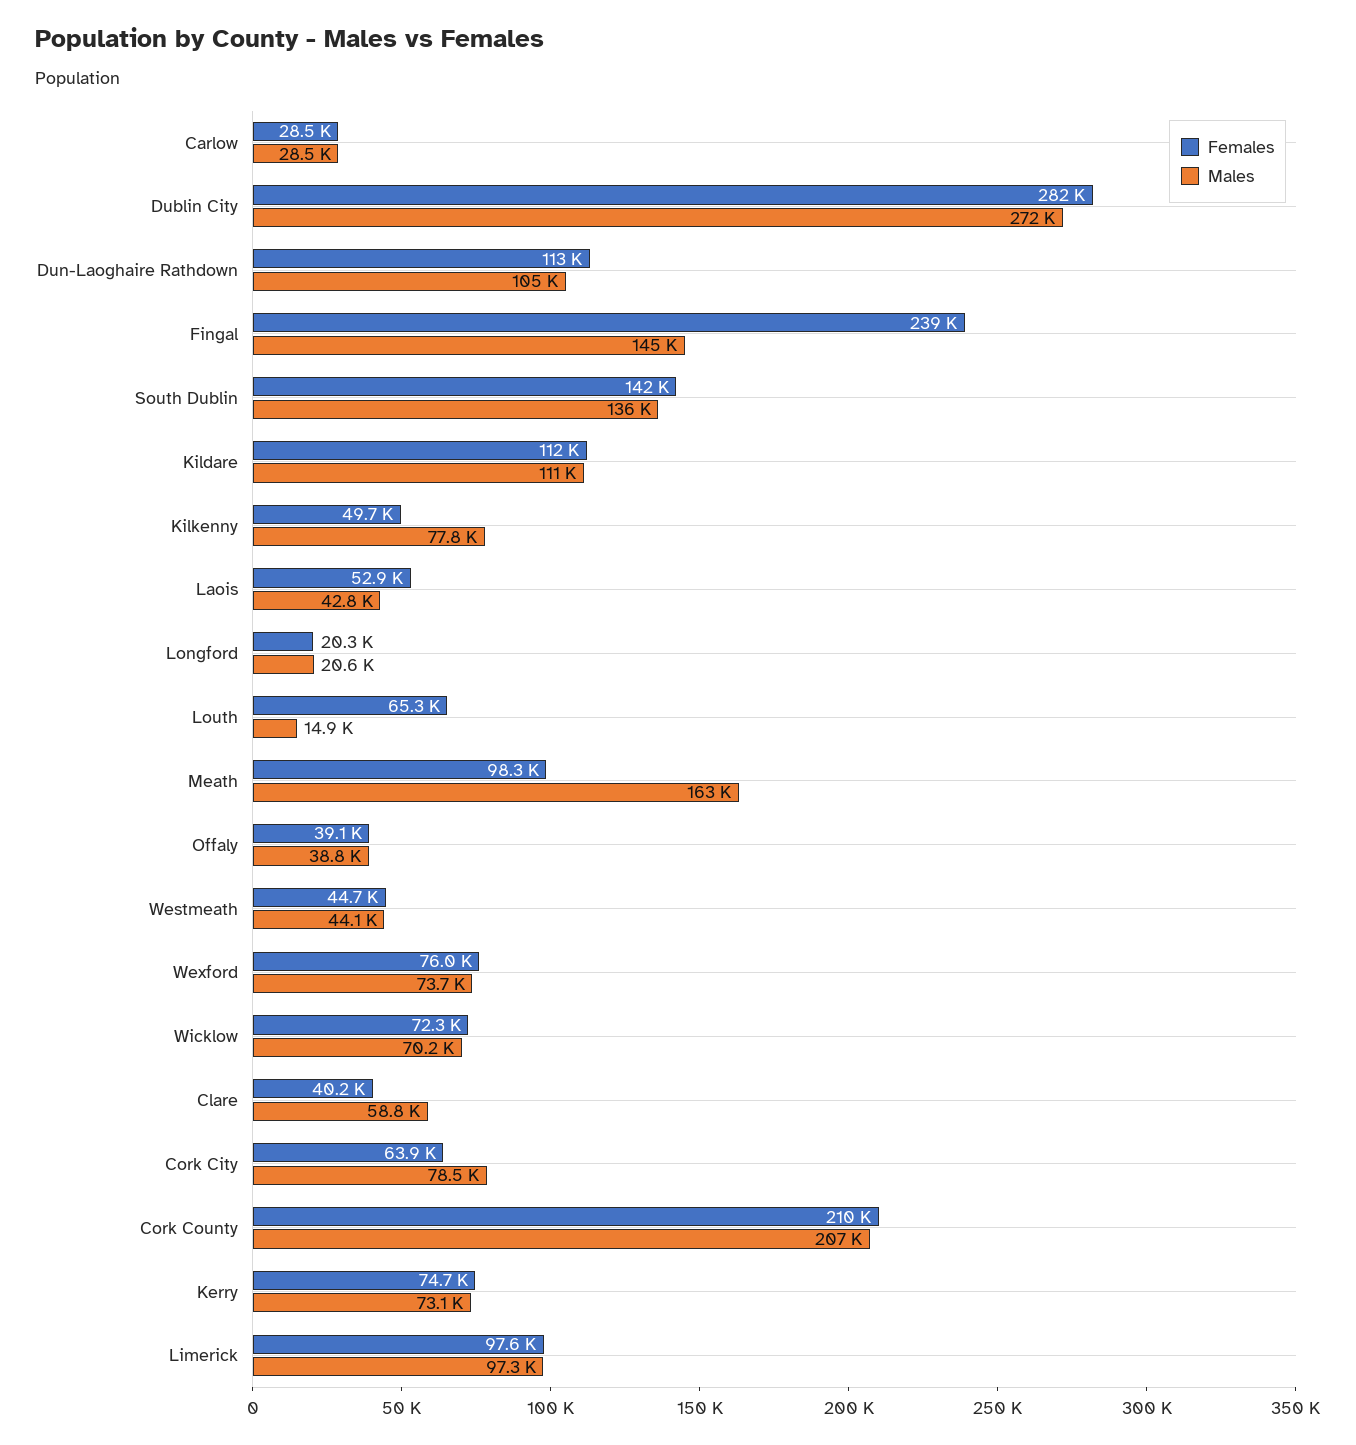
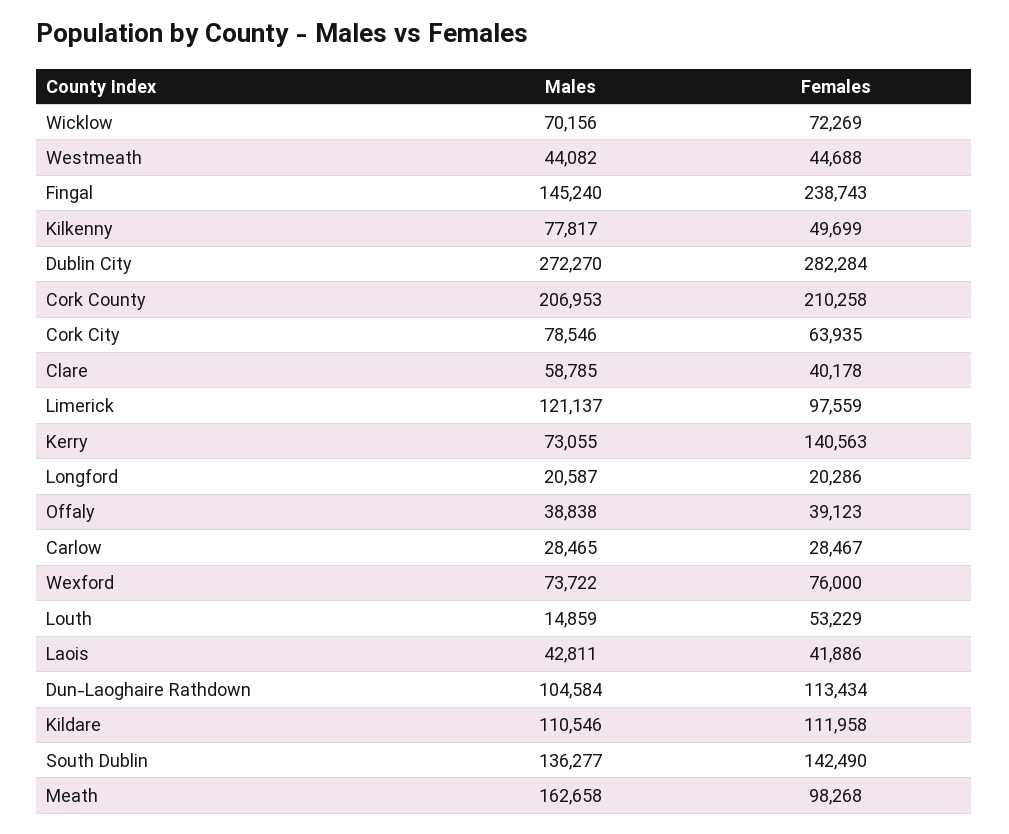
Females, Laois: 52900 -> 41886
Females, Louth: 65300 -> 53229
Females, Kerry: 74700 -> 140563
Males, Limerick: 97300 -> 121137

